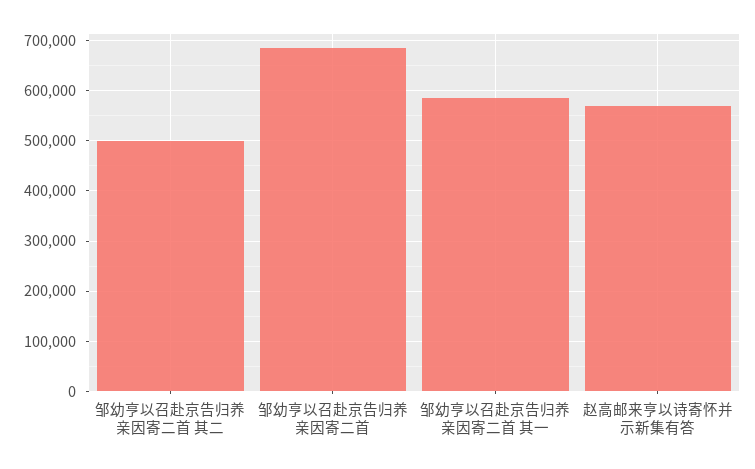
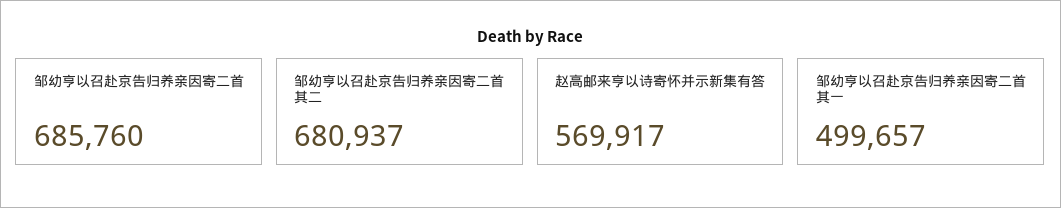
邹幼亨以召赴京告归养亲因寄二首 其二: 500000 -> 680937
邹幼亨以召赴京告归养亲因寄二首 其一: 580000 -> 499657

